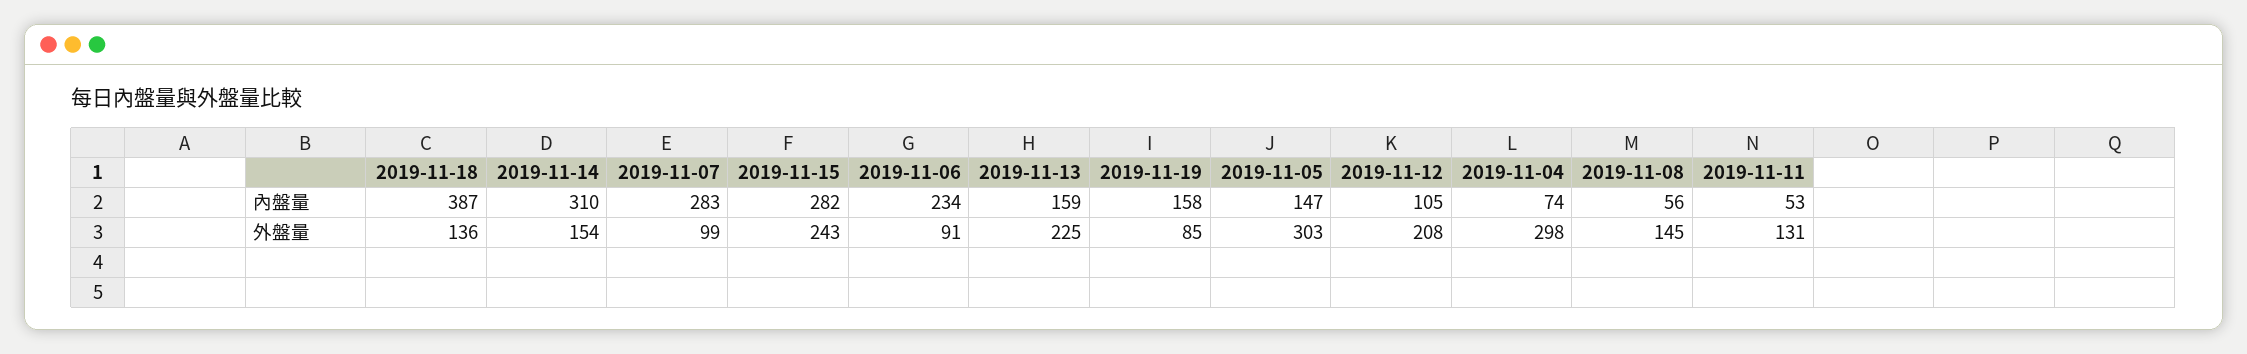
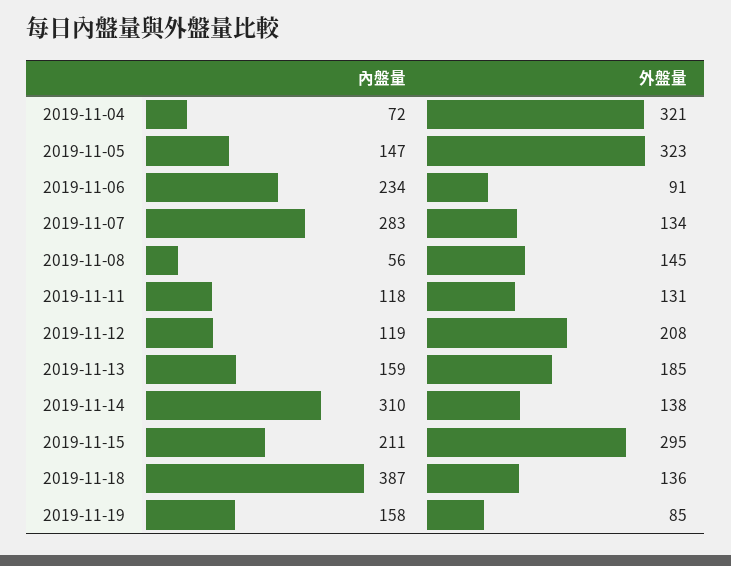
2019-11-15, 內盤量: 282 -> 211
2019-11-12, 內盤量: 105 -> 119
2019-11-04, 內盤量: 74 -> 72
2019-11-11, 內盤量: 53 -> 118
2019-11-14, 外盤量: 154 -> 138
2019-11-07, 外盤量: 99 -> 134
2019-11-15, 外盤量: 243 -> 295
2019-11-13, 外盤量: 225 -> 185
2019-11-05, 外盤量: 303 -> 323
2019-11-04, 外盤量: 298 -> 321

